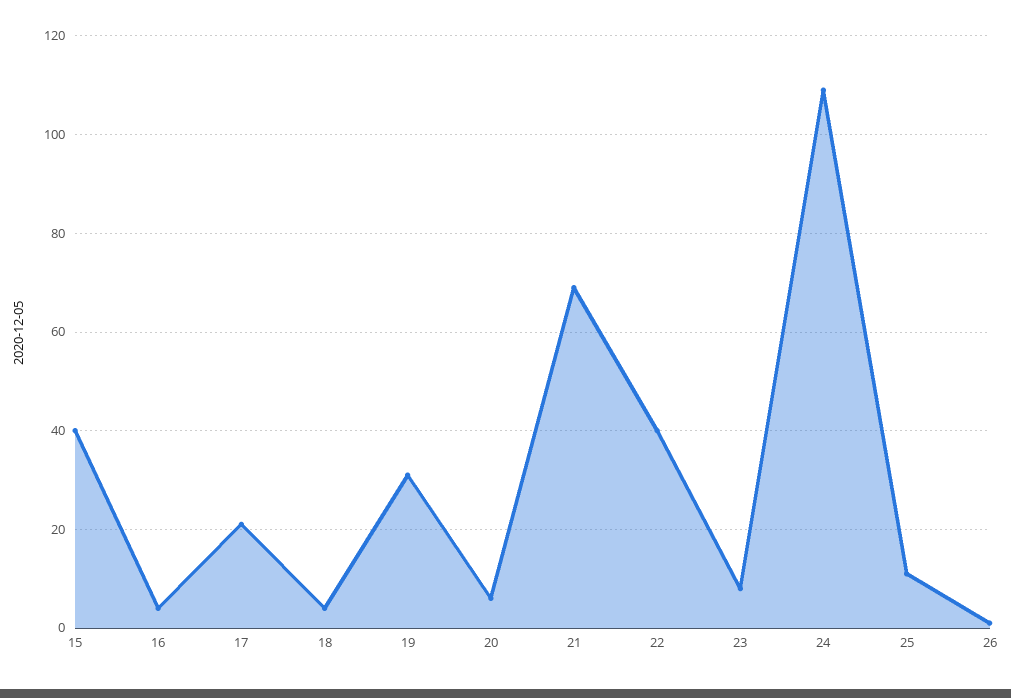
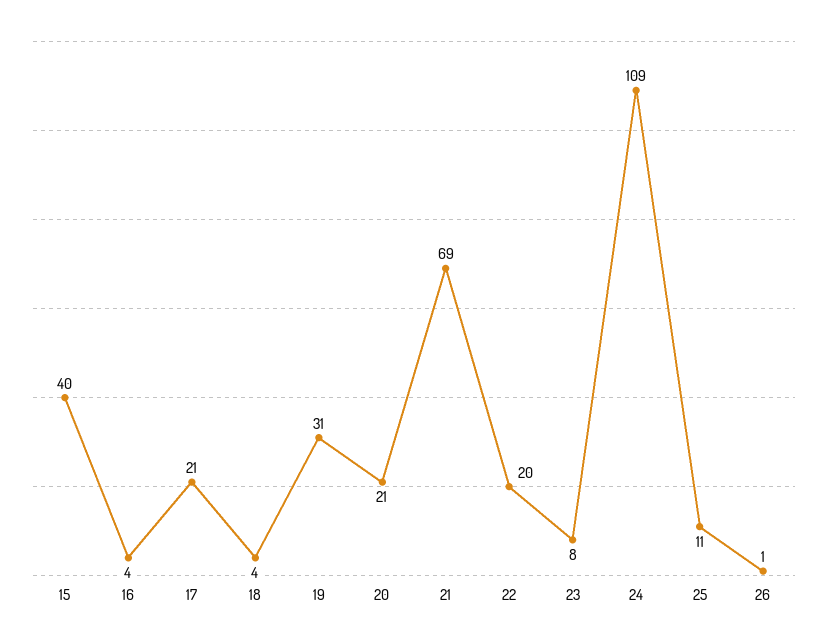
20: 5 -> 21
22: 40 -> 20

